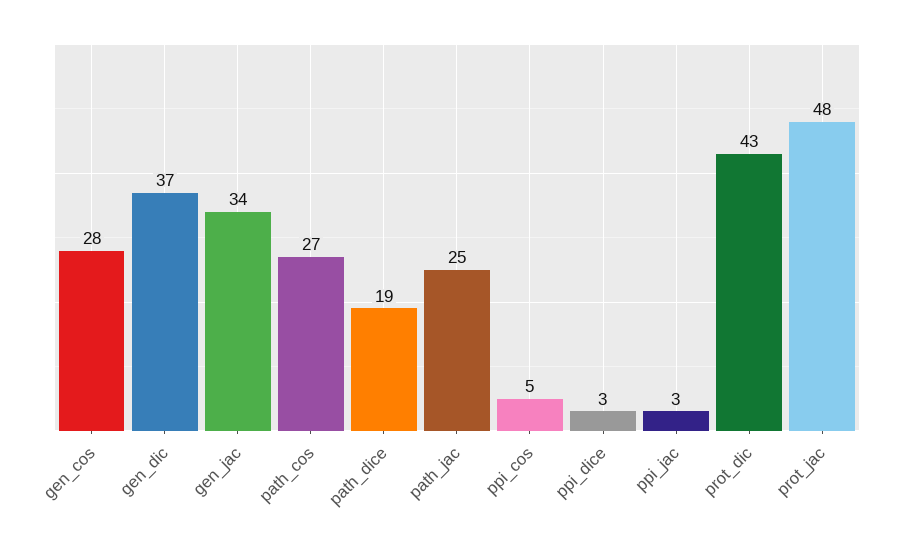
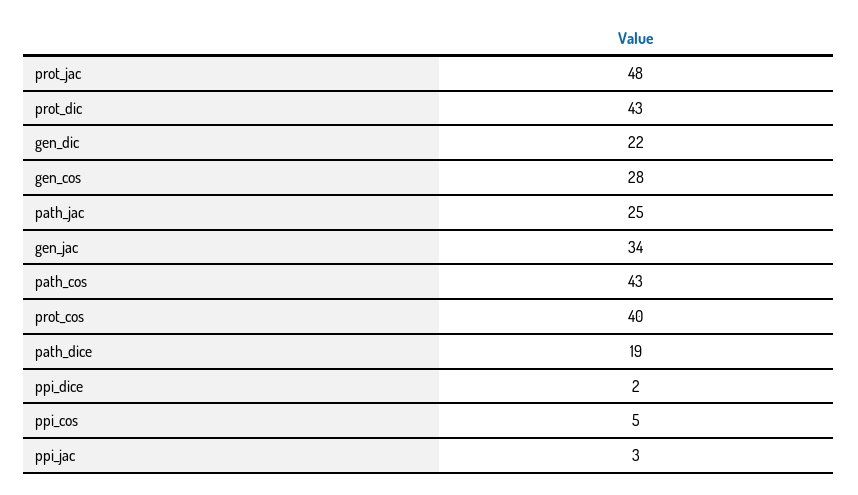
gen_dic: 37 -> 22
path_cos: 27 -> 43
ppi_dice: 3 -> 2
prot_cos: none -> 40

